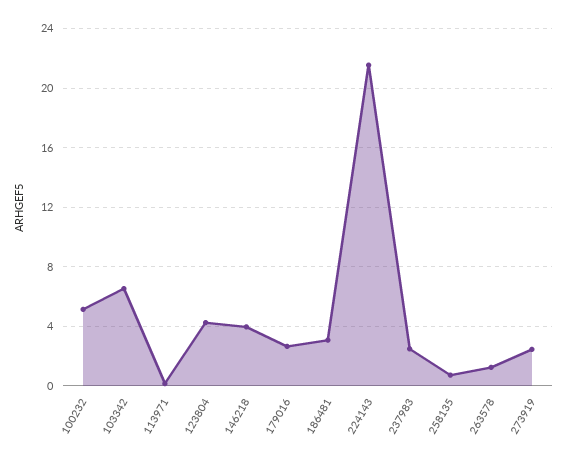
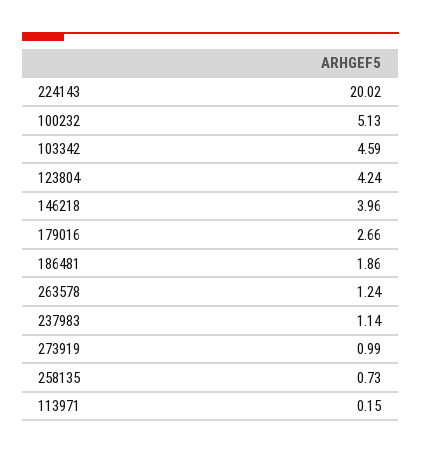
103342: 6.5 -> 4.59
186481: 3 -> 1.86
224143: 21.5 -> 20.02
237983: 2.5 -> 1.14
273919: 2.5 -> 0.99

